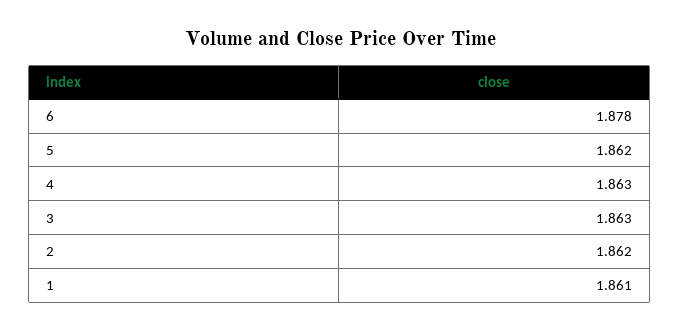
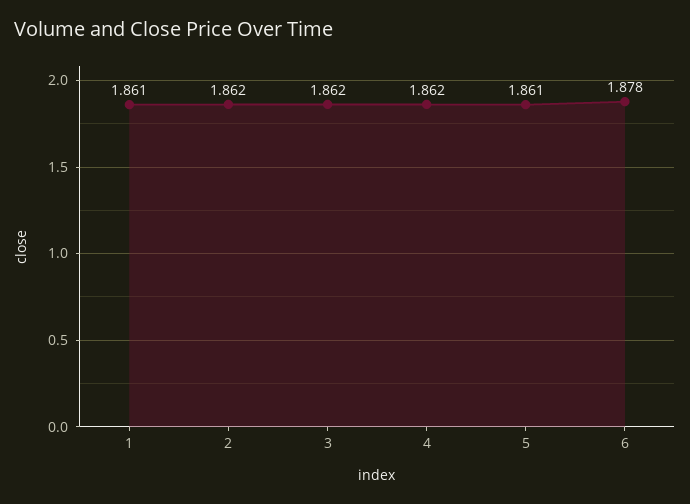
5: 1.862 -> 1.861
4: 1.863 -> 1.862
3: 1.863 -> 1.862

